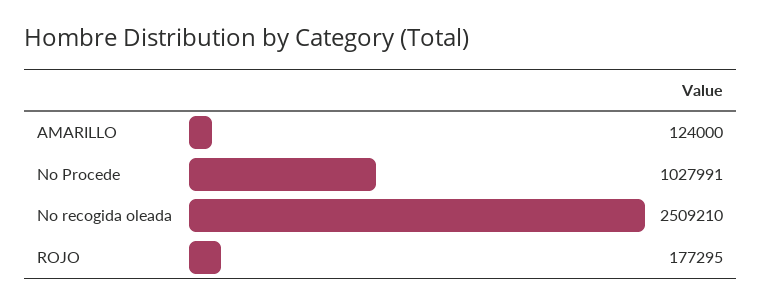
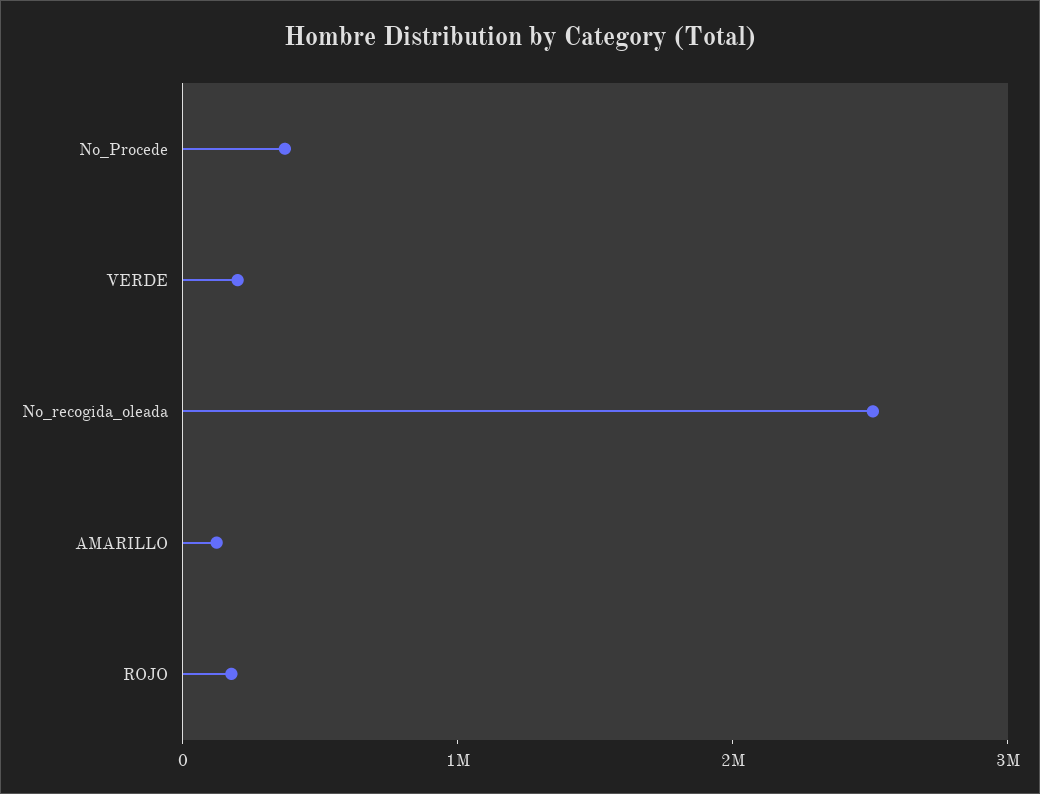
No Procede: 1027991 -> 400000
VERDE: none -> 200000

